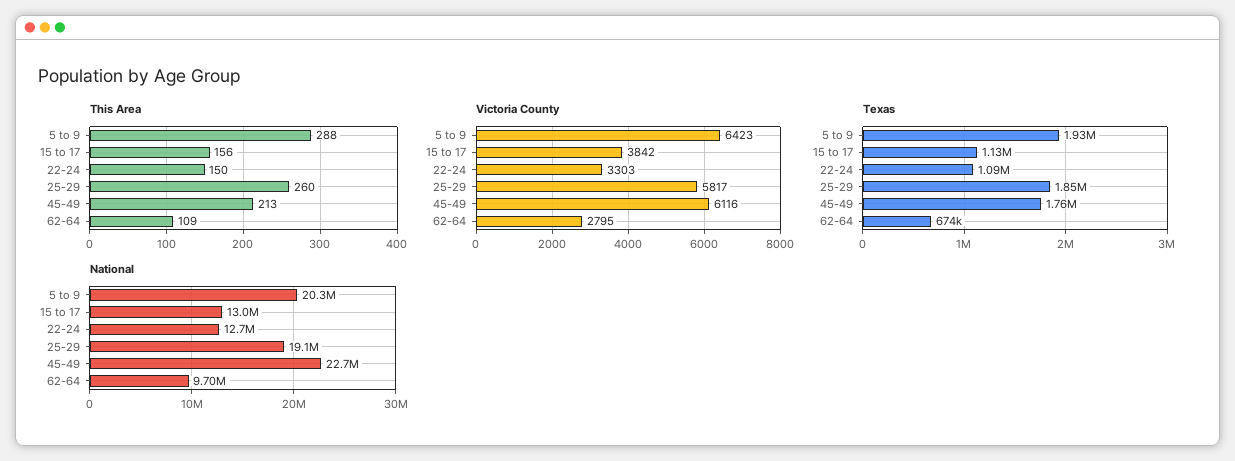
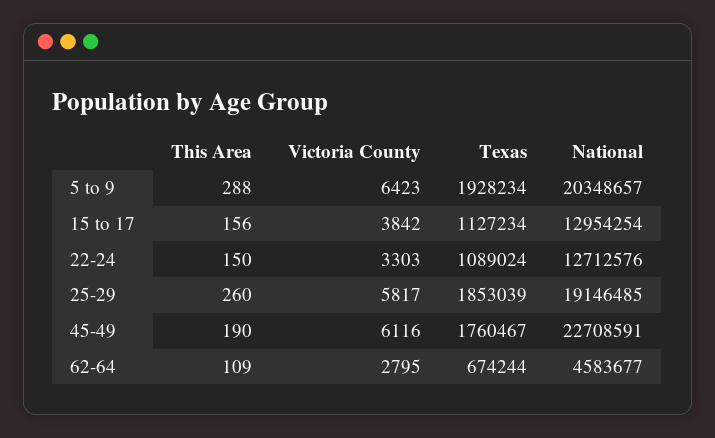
This Area, 45-49: 213 -> 190
National, 62-64: 9700000 -> 4583677

